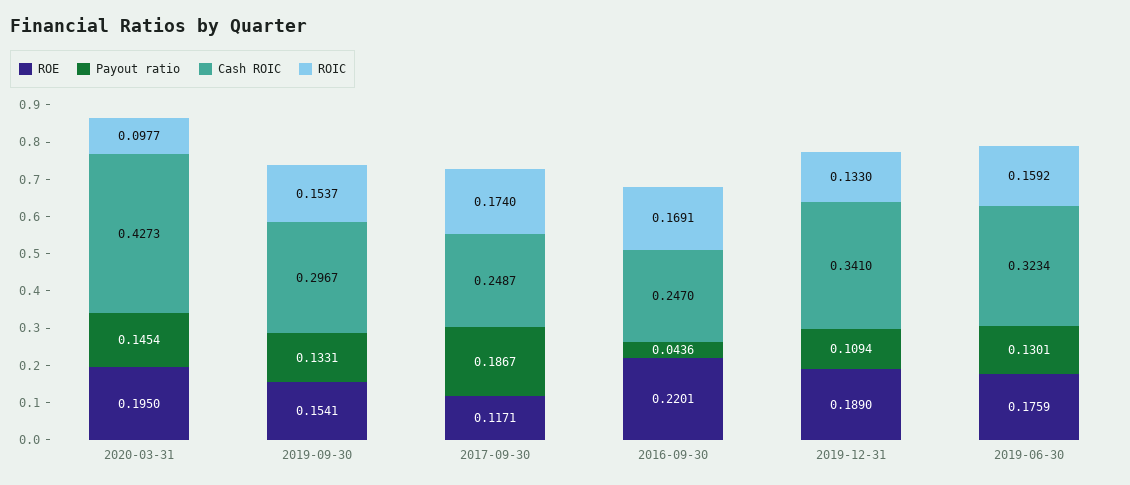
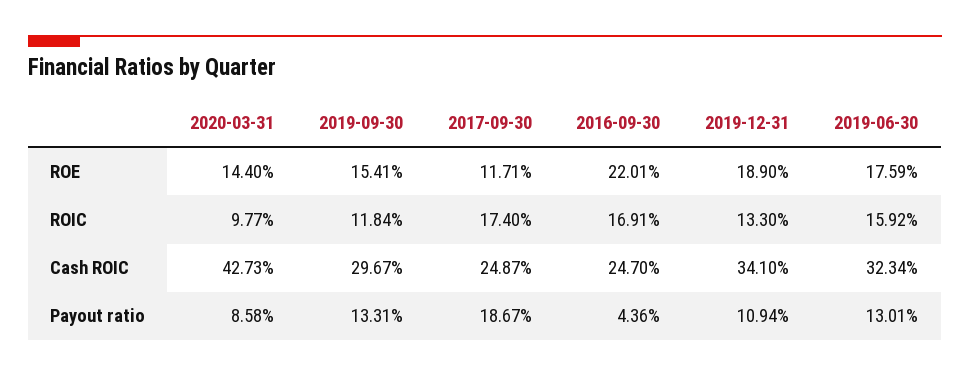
ROE, 2020-03-31: 0.195 -> 0.144
Payout ratio, 2020-03-31: 0.1454 -> 0.0858
ROIC, 2019-09-30: 0.1537 -> 0.1184

